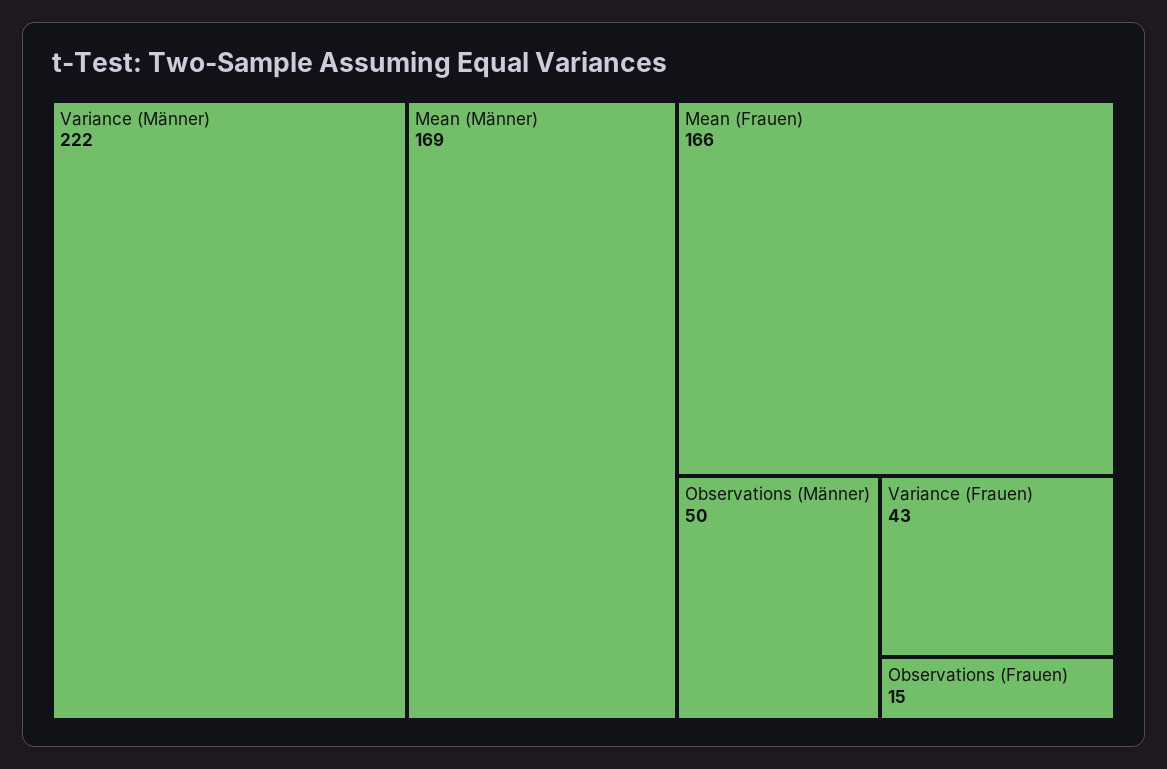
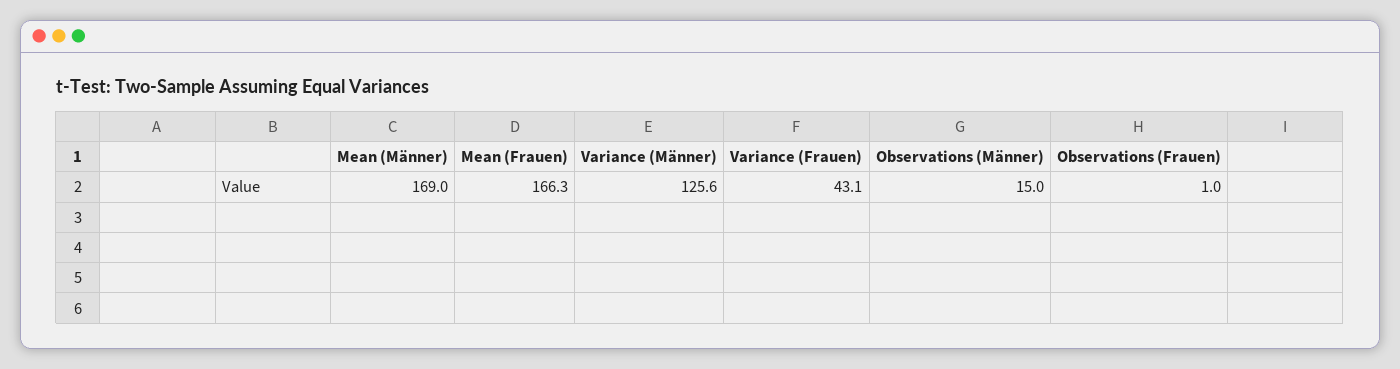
Variance (Männer): 222 -> 125.6
Observations (Männer): 50 -> 15
Observations (Frauen): 15 -> 1

